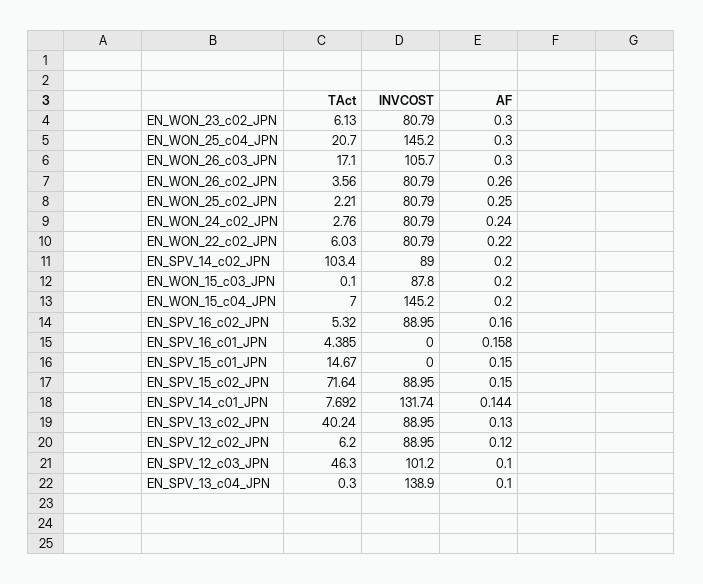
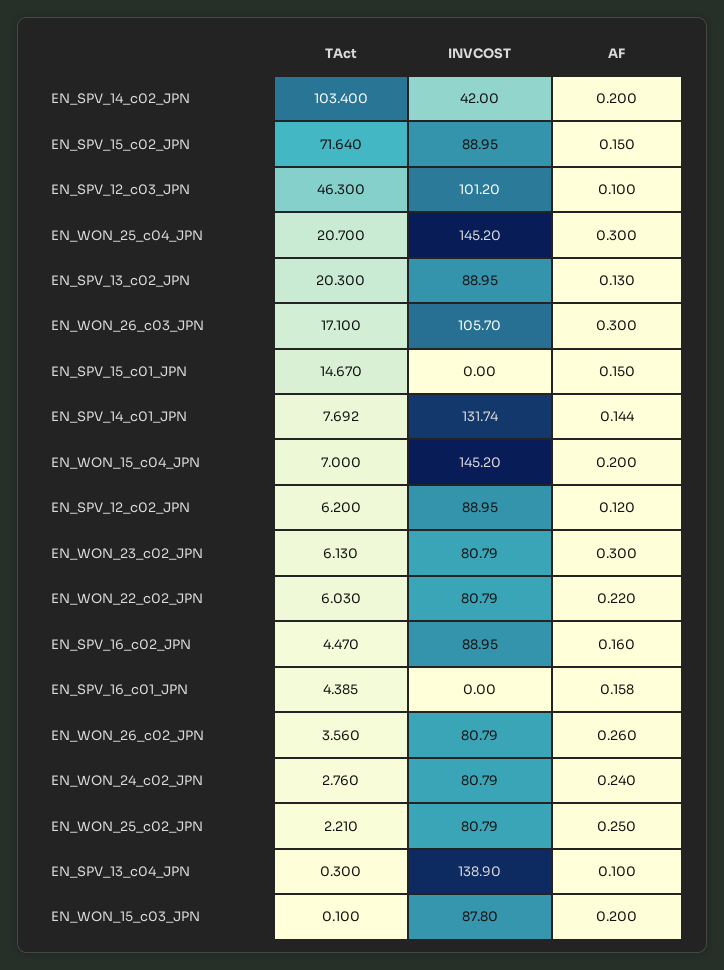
INVCOST, EN_SPV_14_c02_JPN: 89 -> 42
TAct, EN_SPV_16_c02_JPN: 5.32 -> 4.47
TAct, EN_SPV_13_c02_JPN: 40.24 -> 20.3

